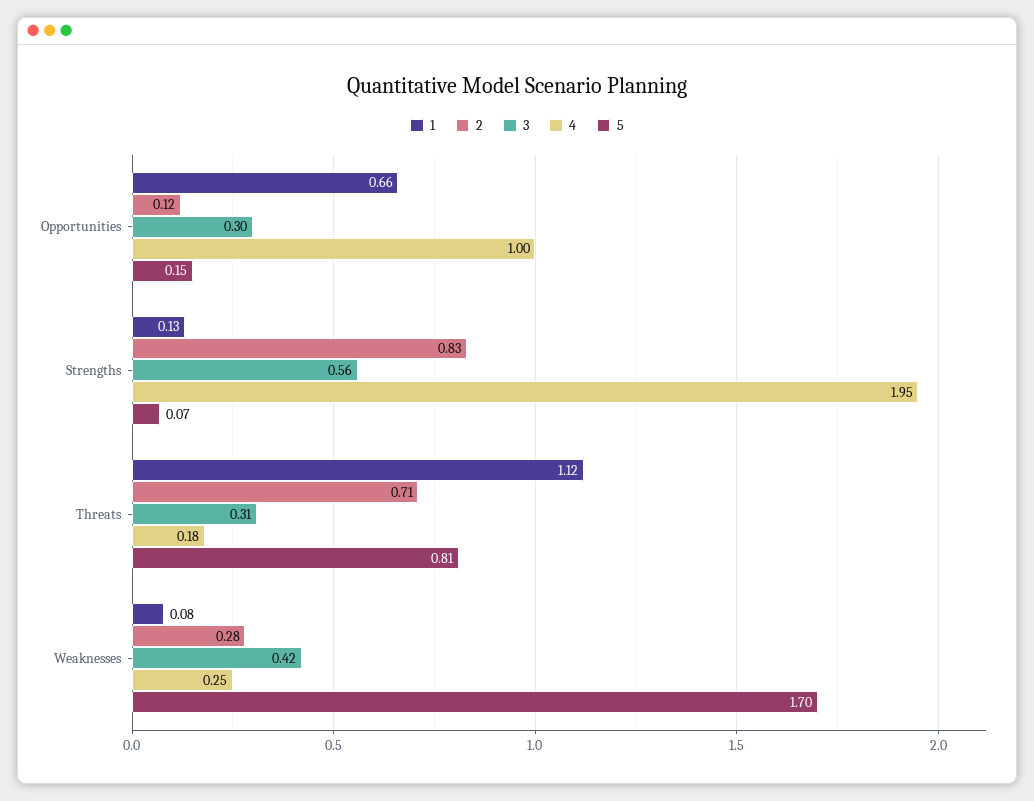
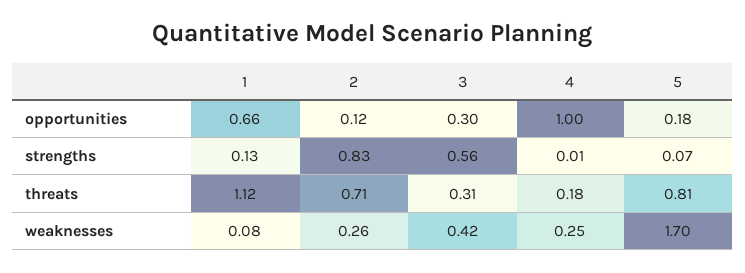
5, Opportunities: 0.15 -> 0.18
4, Strengths: 1.95 -> 0.01
2, Weaknesses: 0.28 -> 0.26

